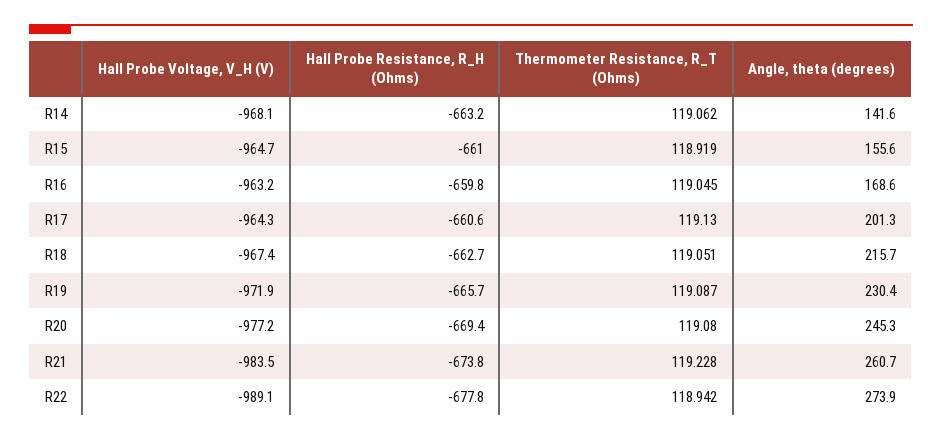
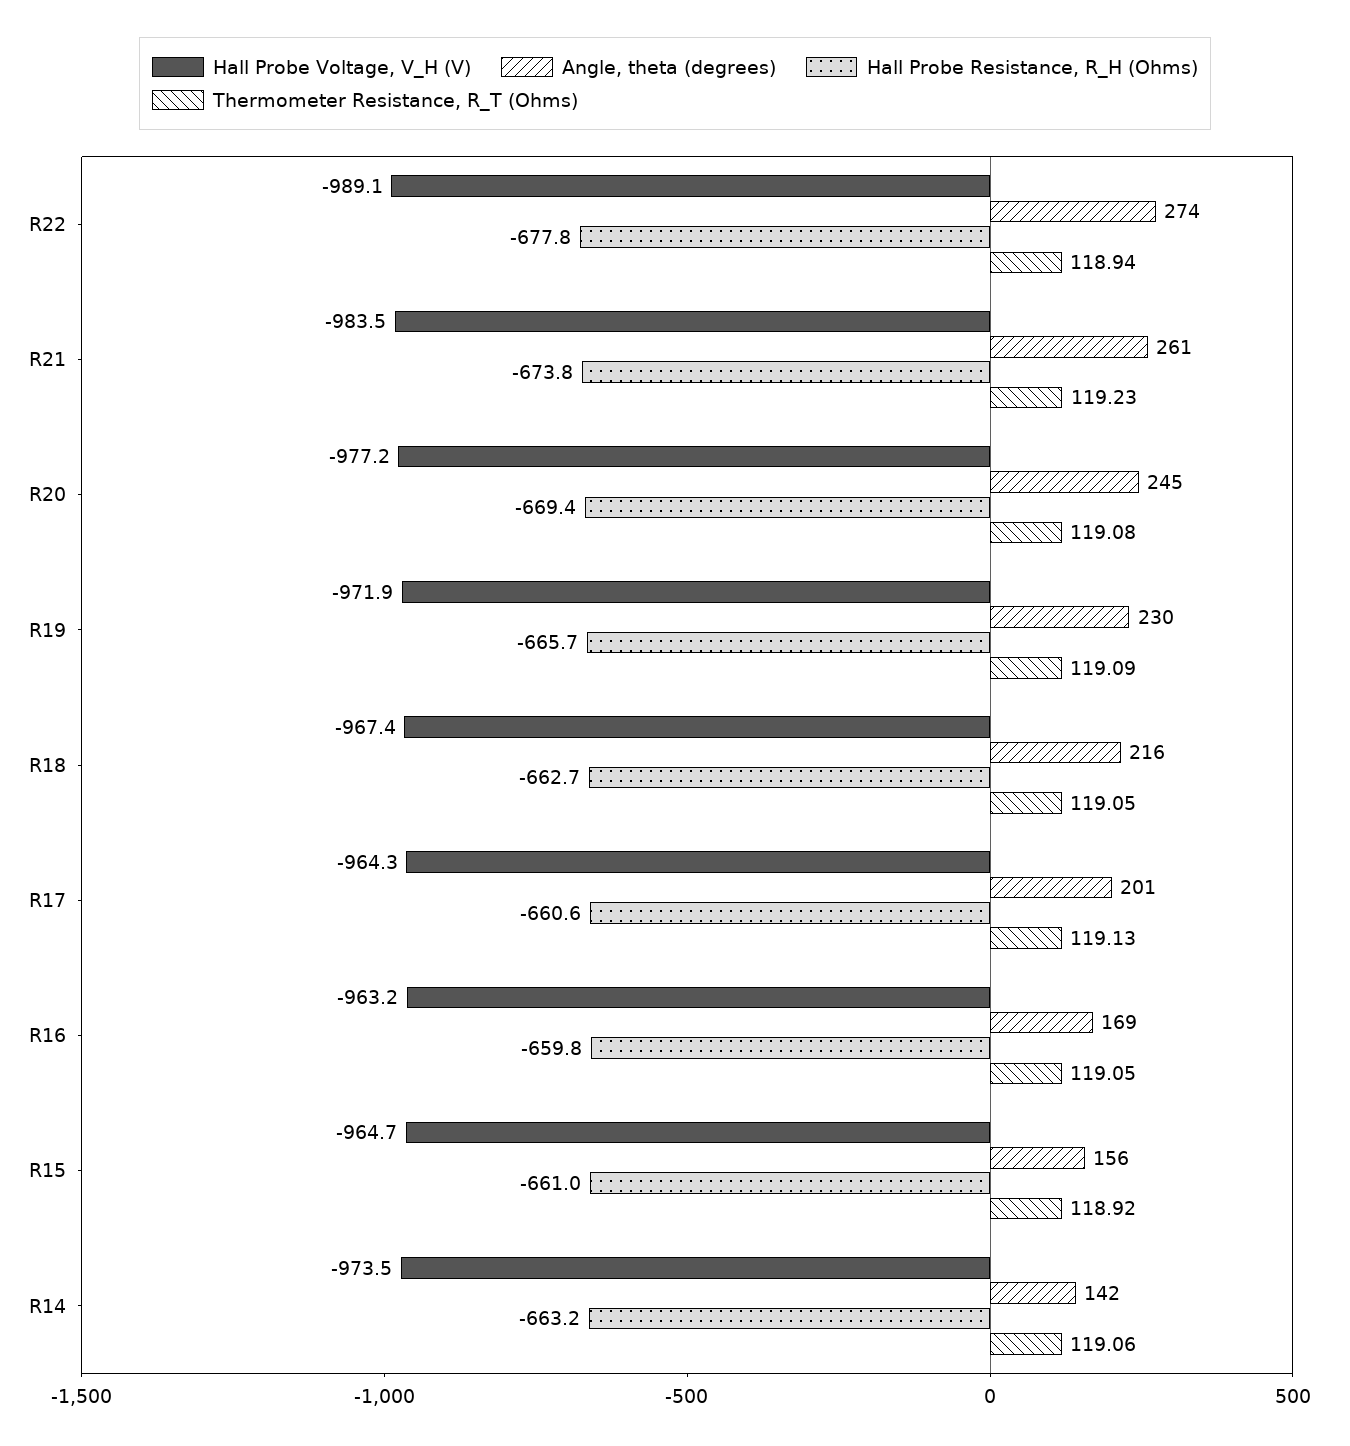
Hall Probe Voltage, V_H (V), R14: -968.1 -> -973.5

